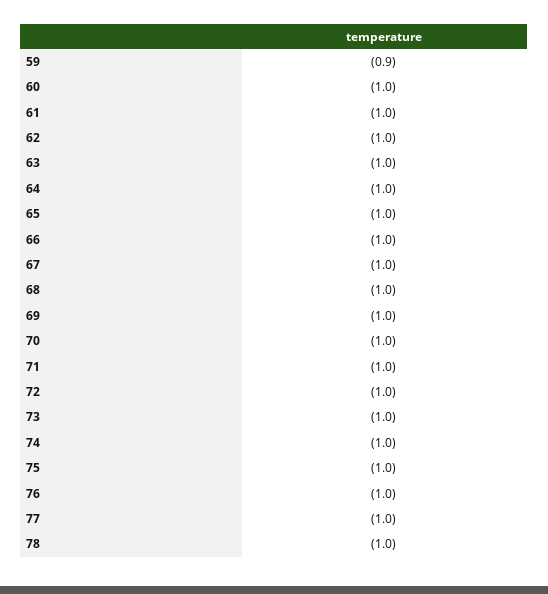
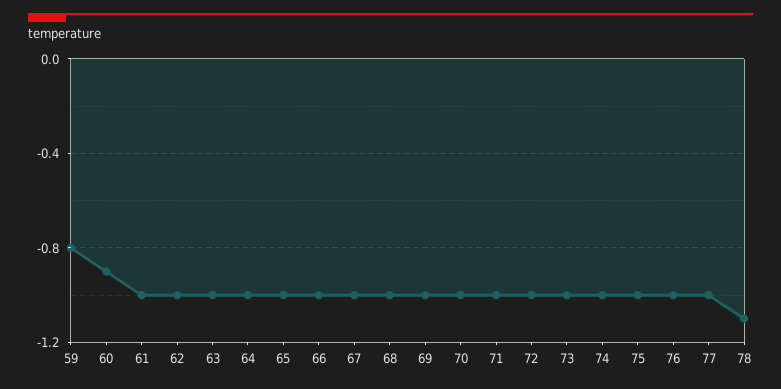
59: -0.9 -> -0.8
60: -1 -> -0.9
78: -1 -> -1.1

